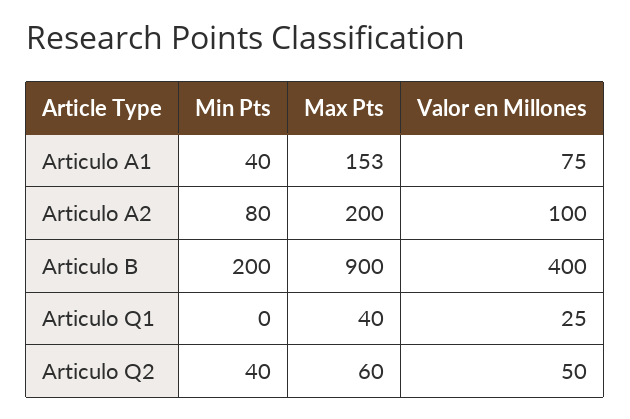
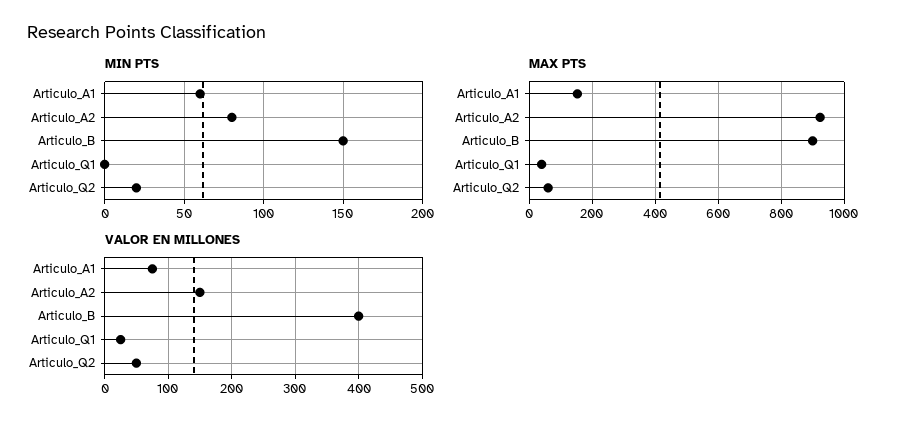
Min Pts, Articulo A1: 40 -> 60
Max Pts, Articulo A2: 200 -> 920
Valor en Millones, Articulo A2: 100 -> 150
Min Pts, Articulo B: 200 -> 150
Min Pts, Articulo Q2: 40 -> 20

